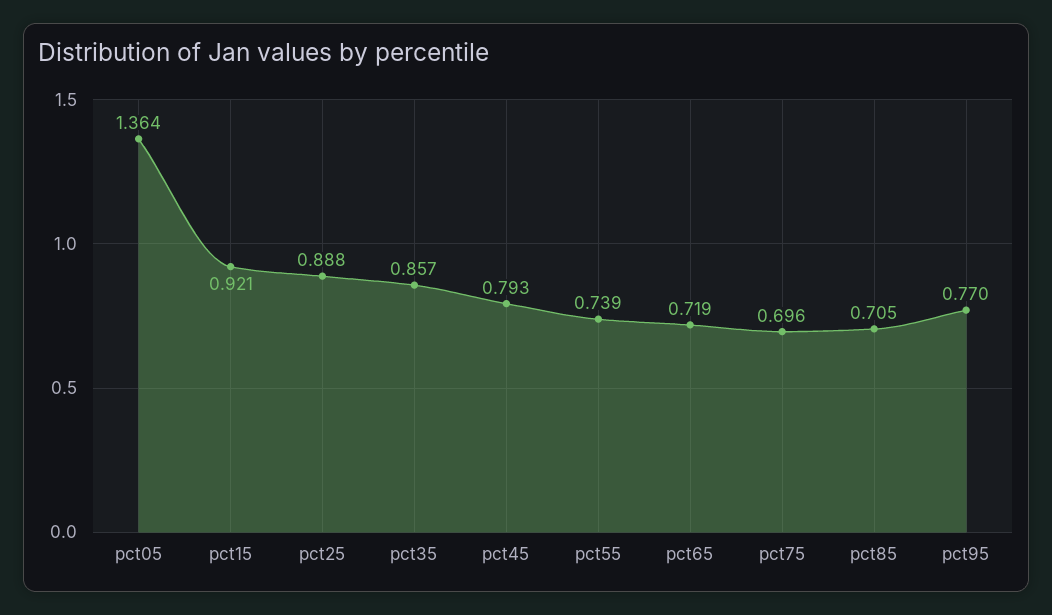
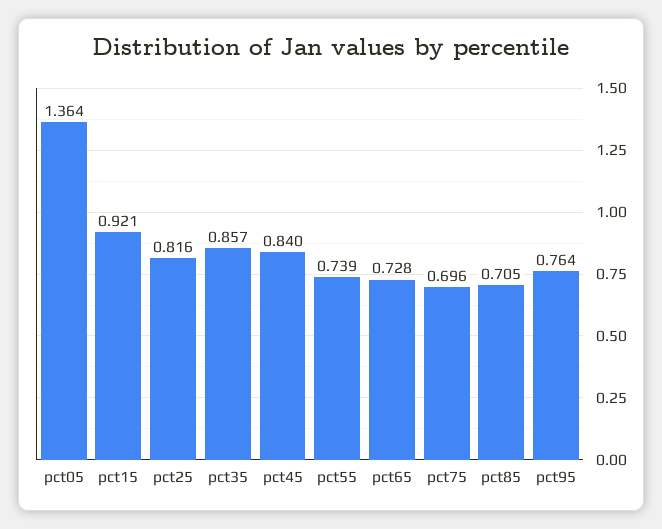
pct25: 0.888 -> 0.816
pct45: 0.793 -> 0.84
pct65: 0.719 -> 0.728
pct95: 0.77 -> 0.764

